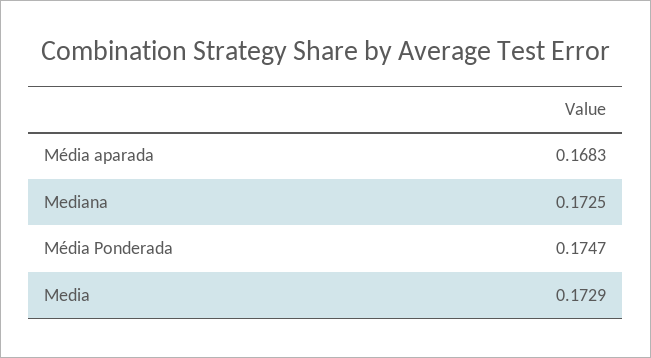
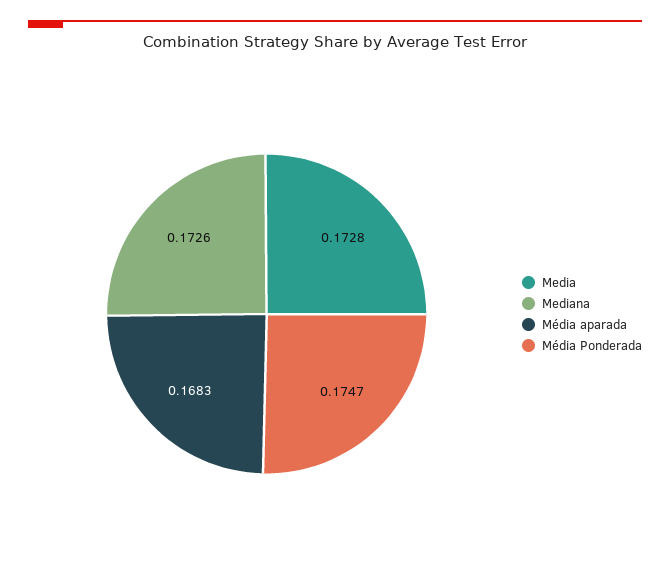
Mediana: 0.1725 -> 0.1726
Media: 0.1729 -> 0.1728

